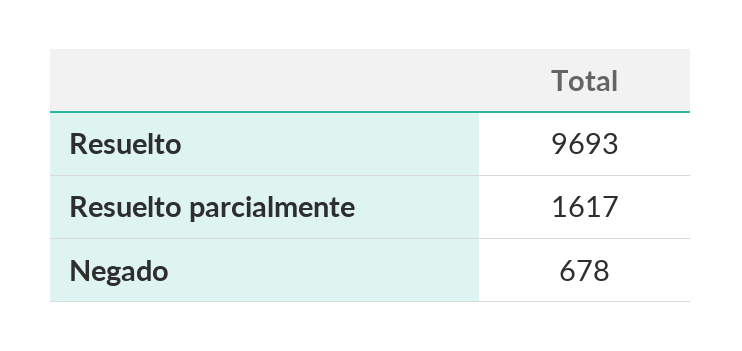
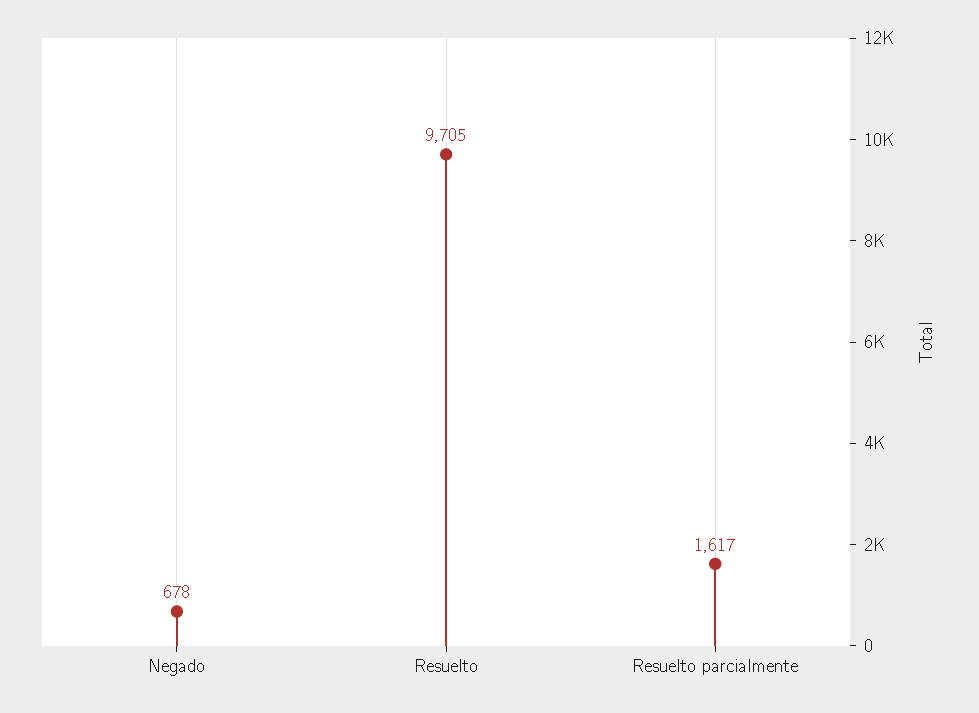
Resuelto: 9693 -> 9705

